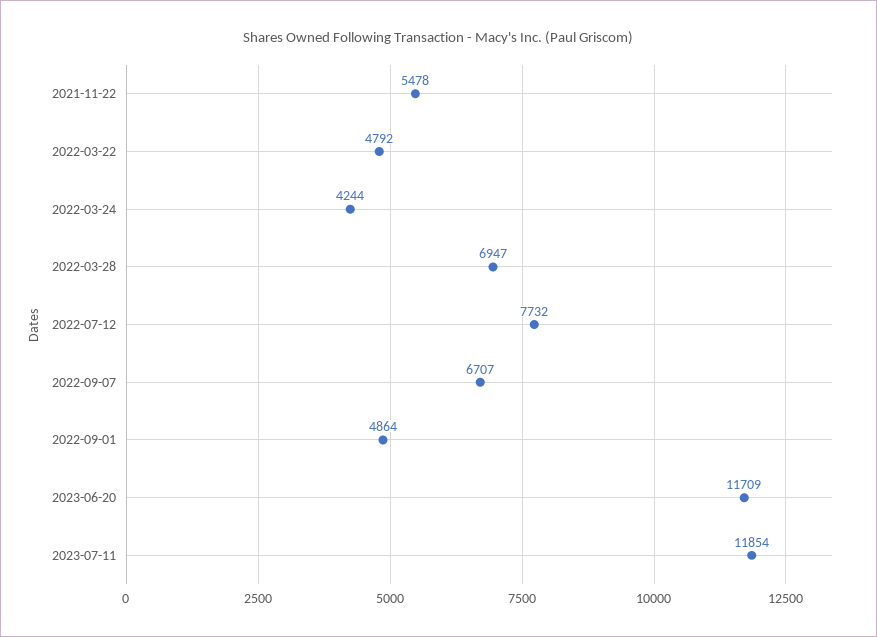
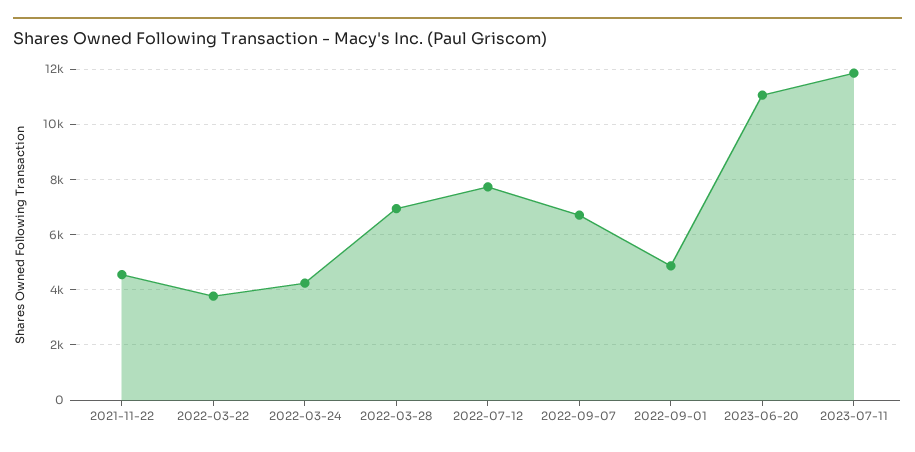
2021-11-22: 5478 -> 4500
2022-03-22: 4792 -> 3750
2023-06-20: 11709 -> 11000

